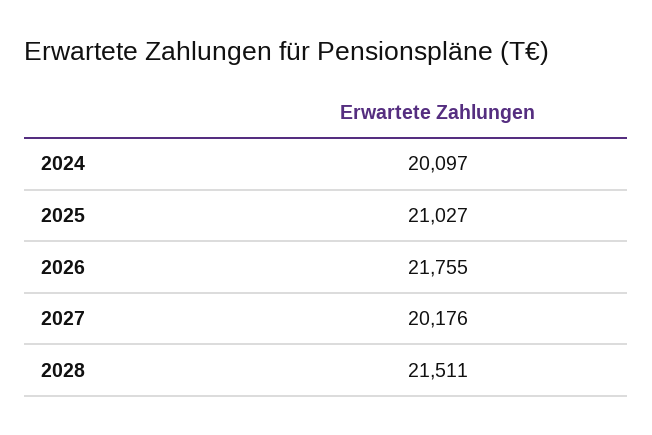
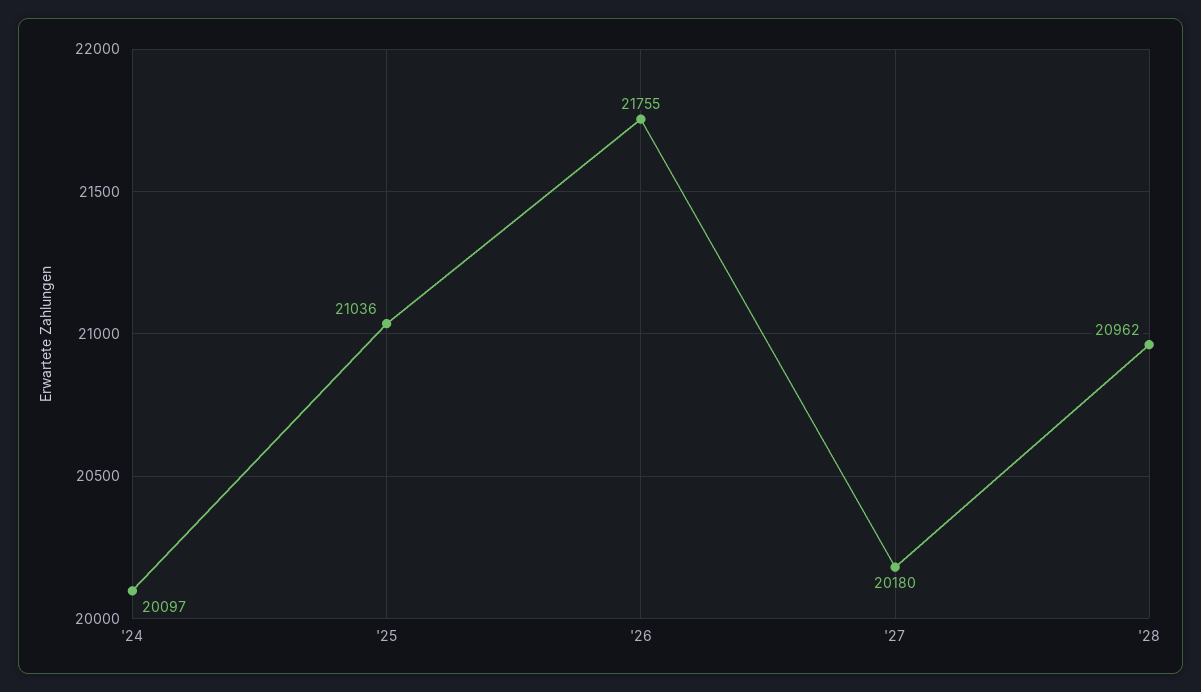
2025: 21027 -> 21036
2027: 20176 -> 20180
2028: 21511 -> 20962

